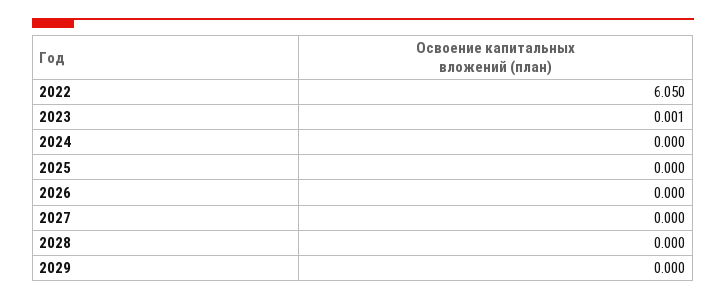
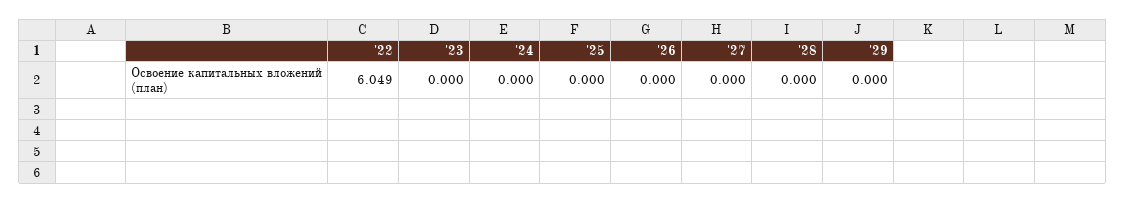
2022: 6.05 -> 6.049
2023: 0.001 -> 0

